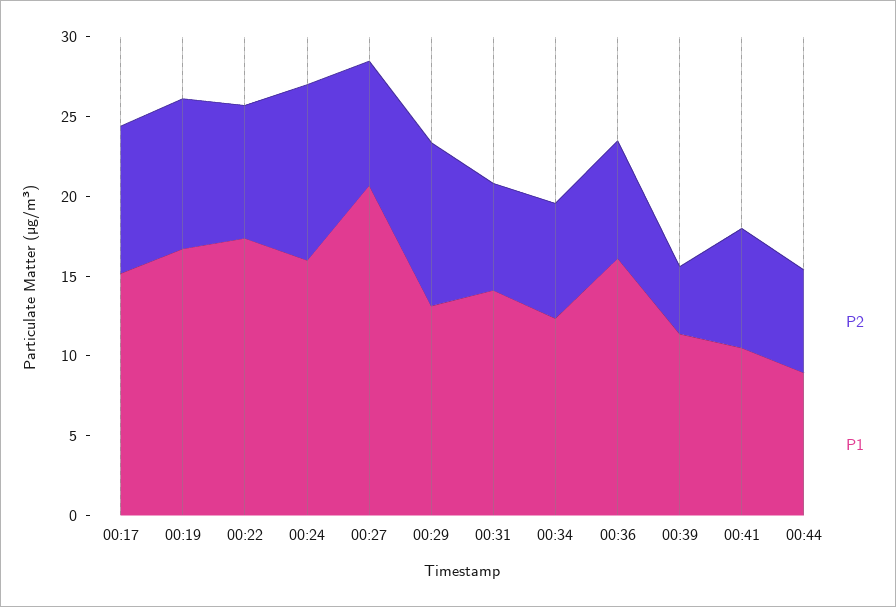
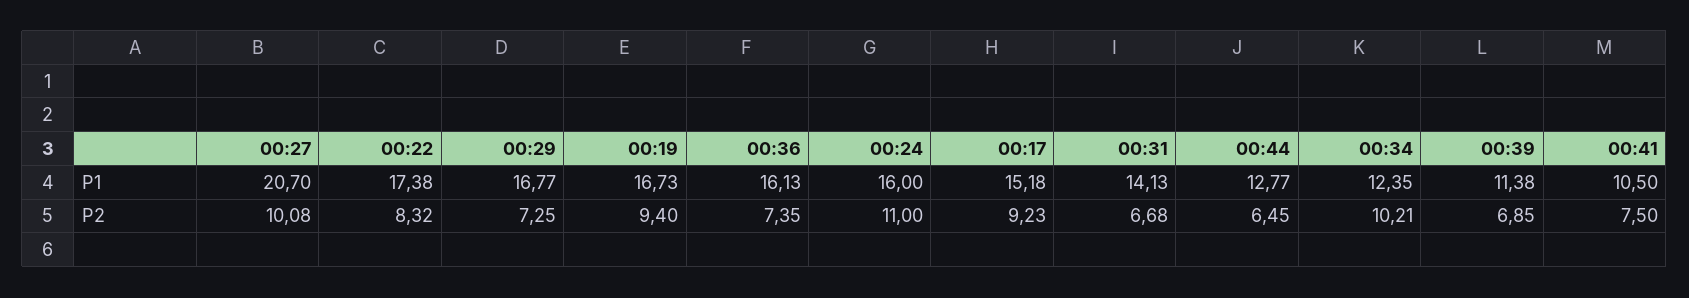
P2, 00:27: 8 -> 10.08
P2, 00:29: 10 -> 7.25
P1, 00:29: 13 -> 16.77
P2, 00:34: 7 -> 10.21
P2, 00:39: 4 -> 6.85
P1, 00:44: 9 -> 12.77

